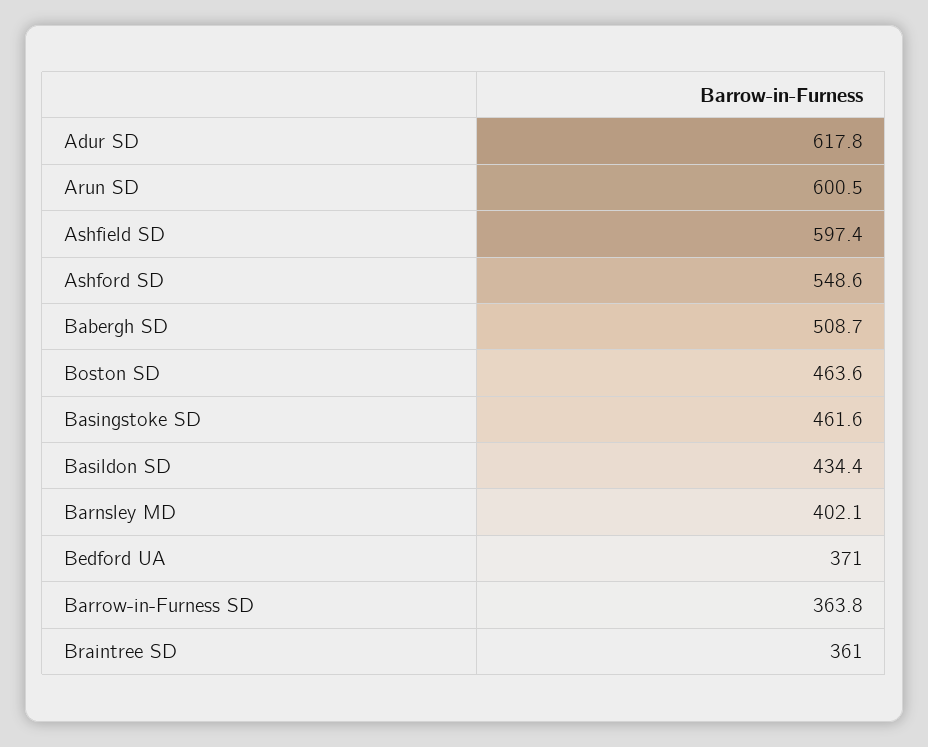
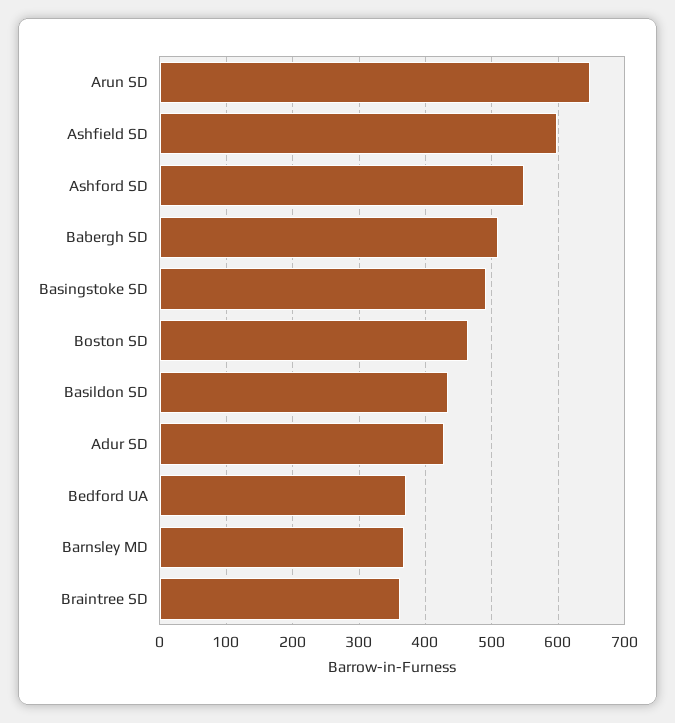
Adur SD: 617.8 -> 430
Arun SD: 600.5 -> 650
Basingstoke SD: 461.6 -> 490
Barnsley MD: 402.1 -> 370
Barrow-in-Furness SD: 363.8 -> none

